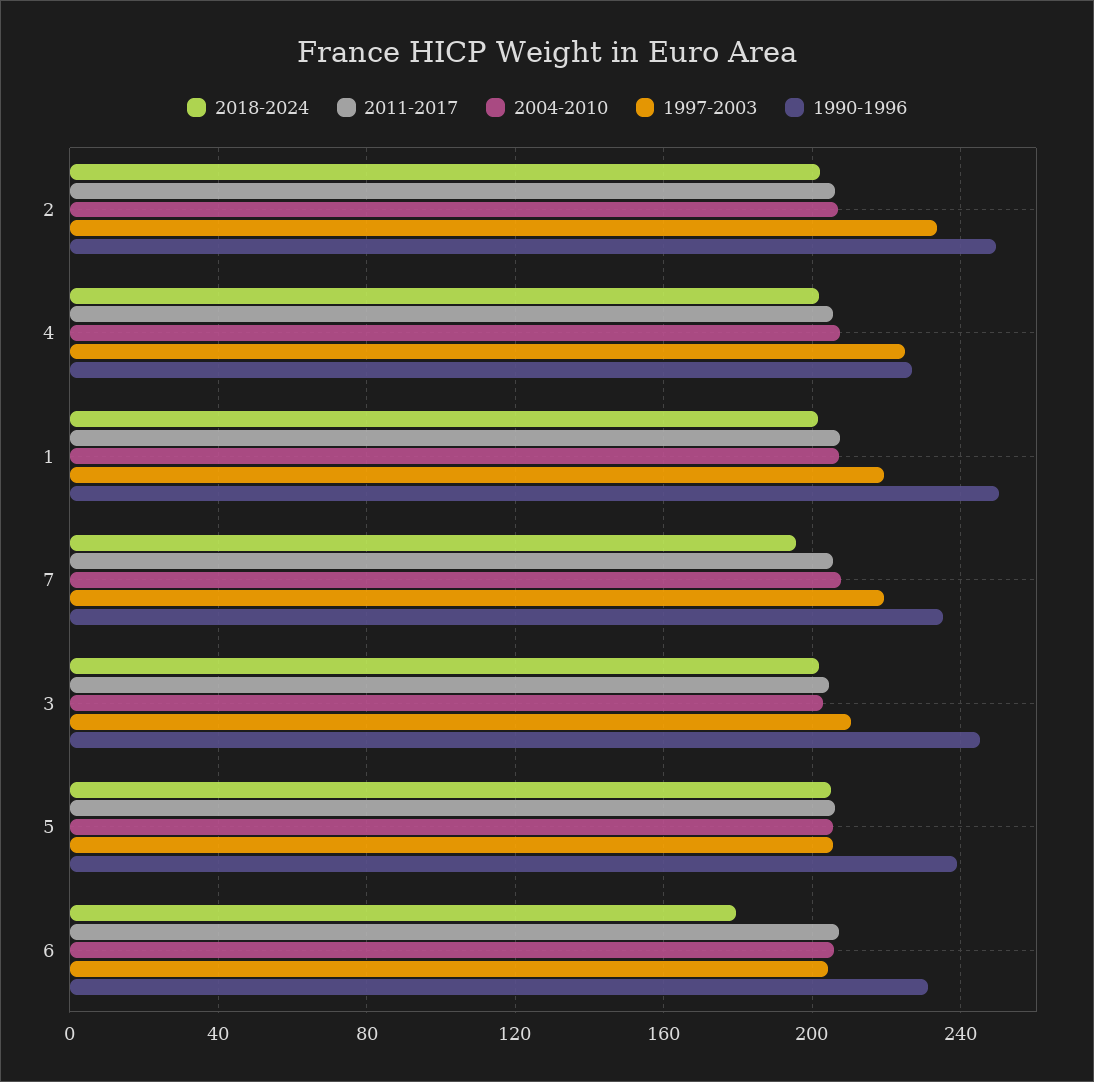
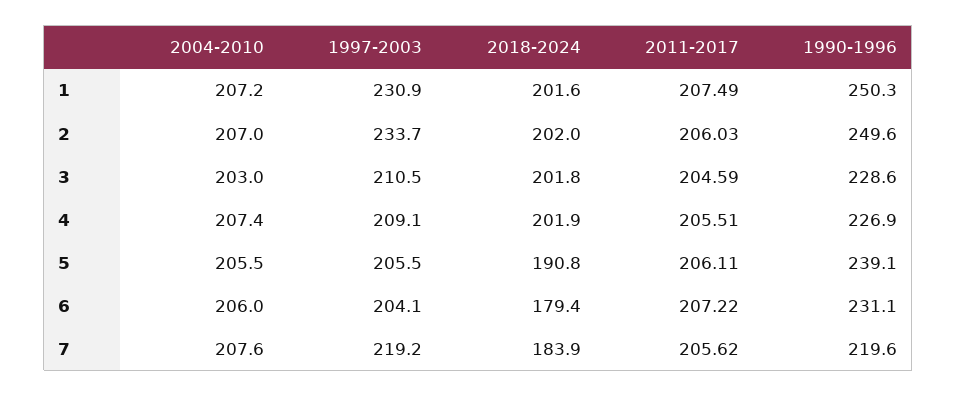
1997-2003, 4: 225 -> 209.1
1997-2003, 1: 220 -> 230.9
2018-2024, 7: 195 -> 183.9
1990-1996, 7: 235 -> 219.6
1990-1996, 3: 245 -> 228.6
2018-2024, 5: 205 -> 190.8

